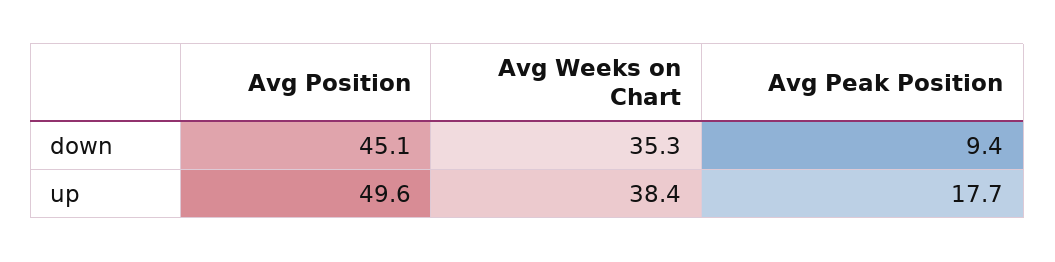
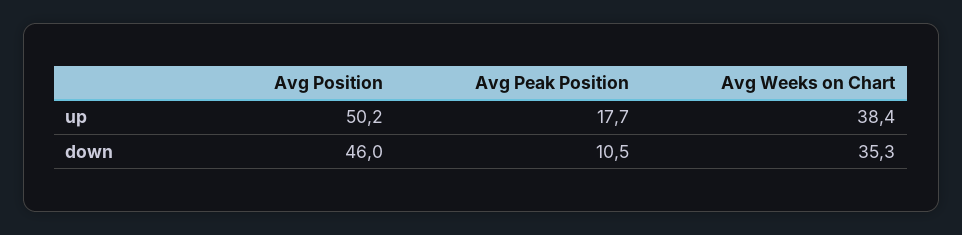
Avg Position, down: 45.1 -> 46
Avg Peak Position, down: 9.4 -> 10.5
Avg Position, up: 49.6 -> 50.2

